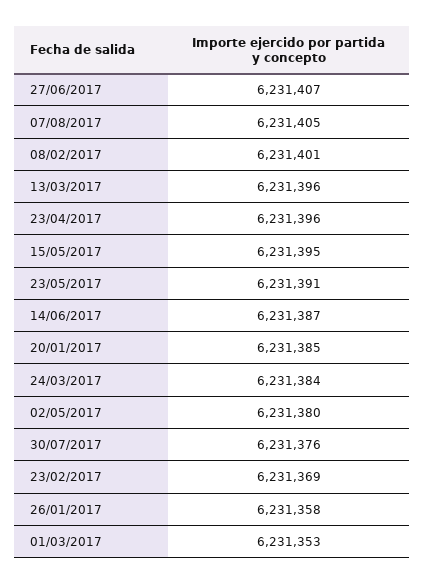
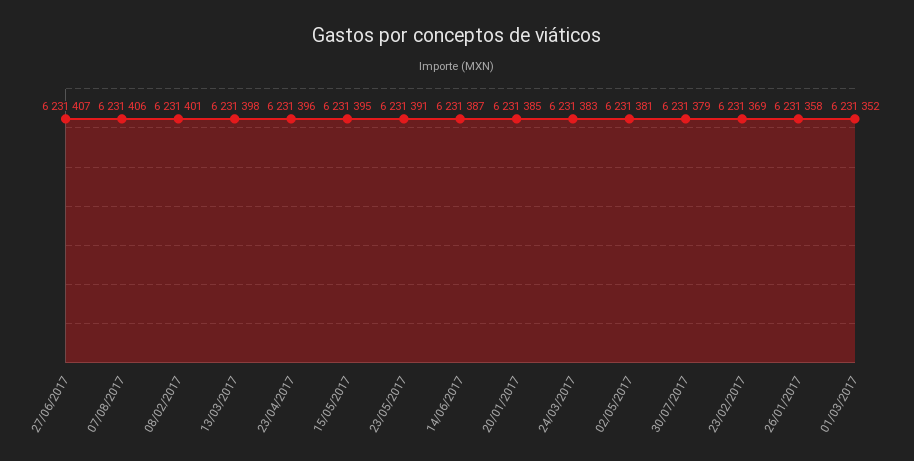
07/08/2017: 6231405 -> 6231406
13/03/2017: 6231396 -> 6231398
24/03/2017: 6231384 -> 6231383
02/05/2017: 6231380 -> 6231381
30/07/2017: 6231376 -> 6231379
01/03/2017: 6231353 -> 6231352

